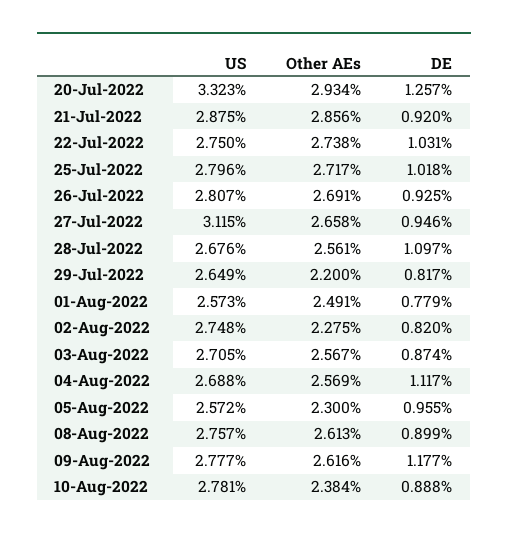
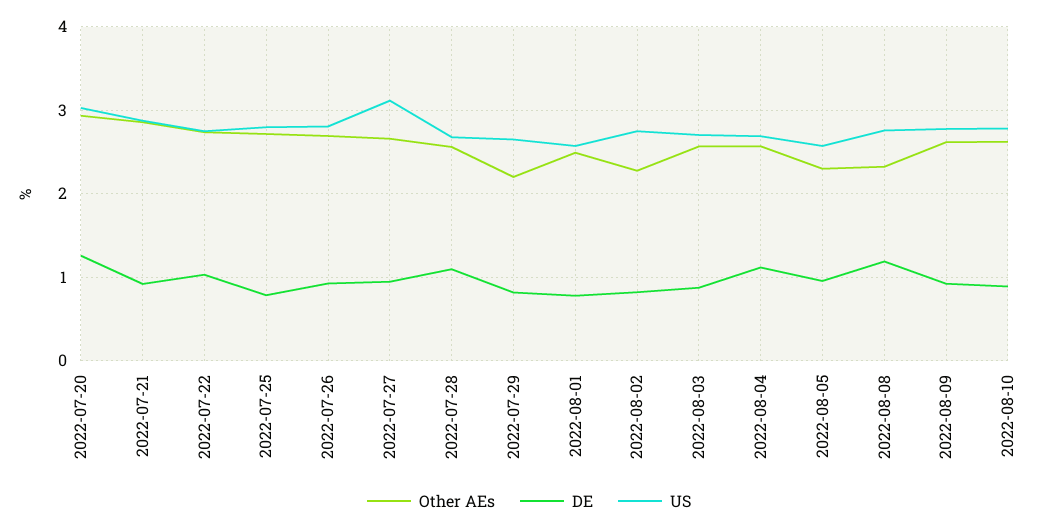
US, 20-Jul-2022: 3.323 -> 3
DE, 25-Jul-2022: 1.018 -> 0.8
Other AEs, 08-Aug-2022: 2.613 -> 2.3
DE, 08-Aug-2022: 0.899 -> 1.2
DE, 09-Aug-2022: 1.177 -> 0.9
Other AEs, 10-Aug-2022: 2.384 -> 2.6

